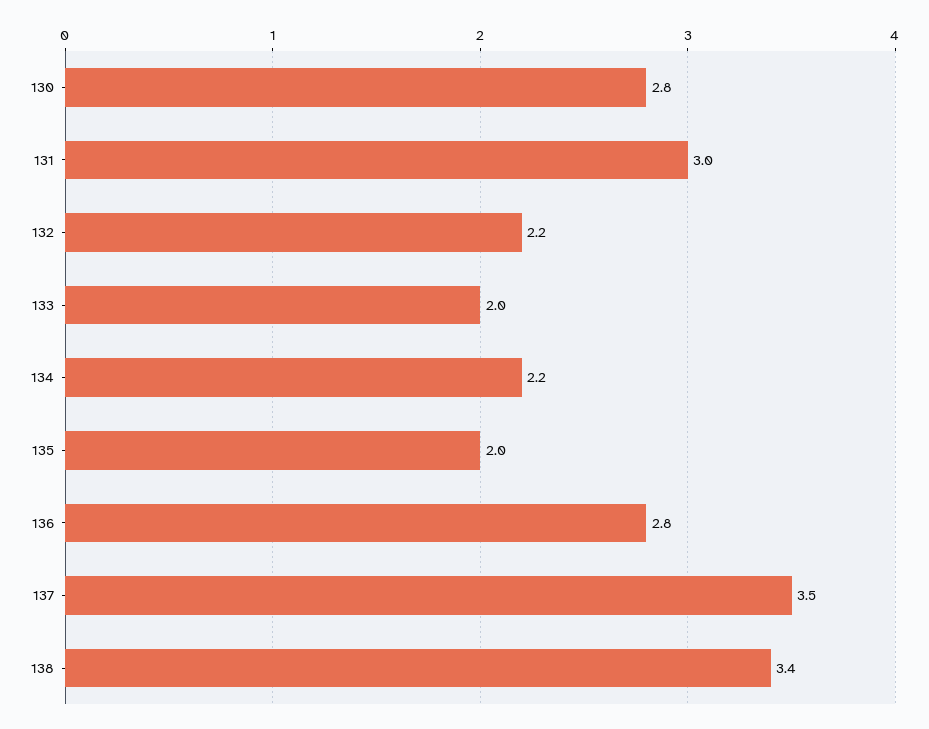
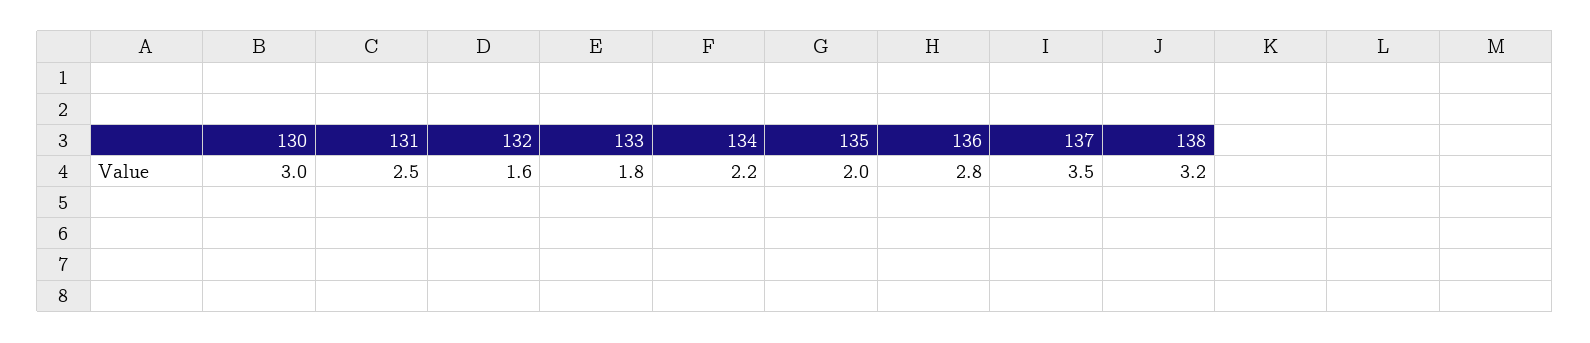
130: 2.8 -> 3
131: 3 -> 2.5
132: 2.2 -> 1.6
133: 2 -> 1.8
138: 3.4 -> 3.2

